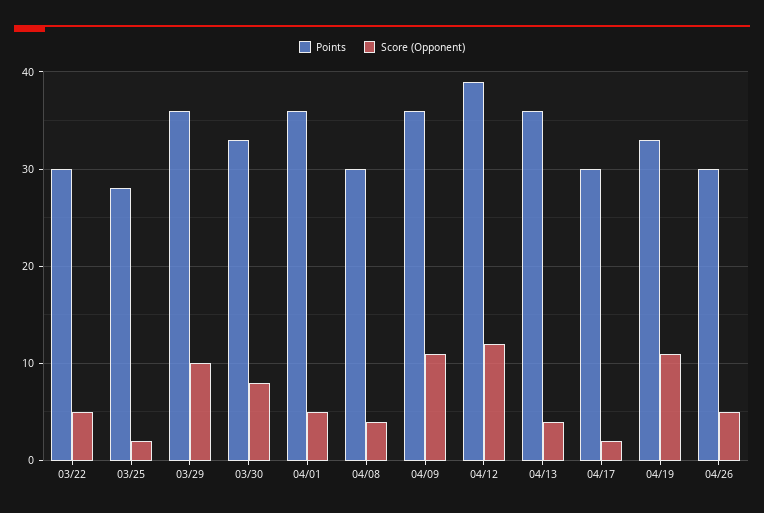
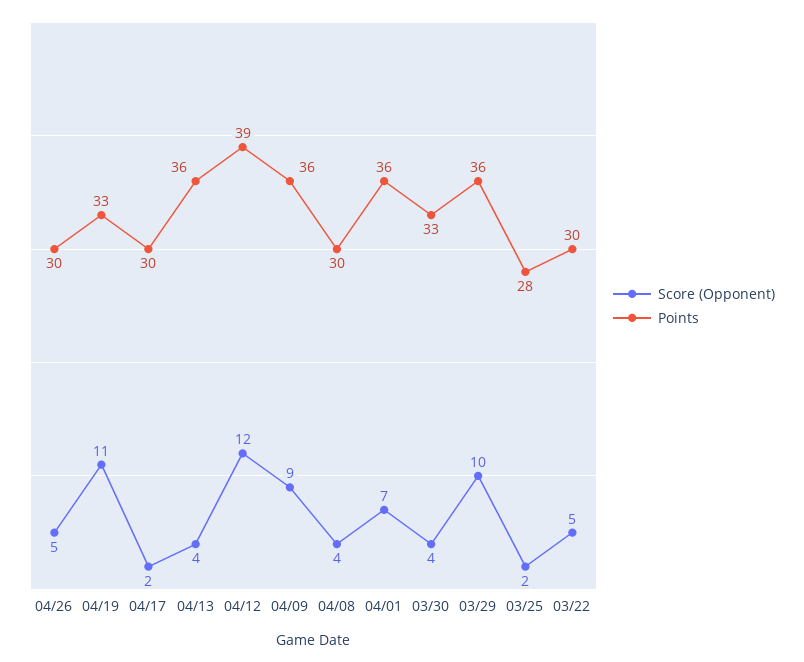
Score (Opponent), 03/30: 8 -> 4
Score (Opponent), 04/01: 5 -> 7
Score (Opponent), 04/09: 11 -> 9

